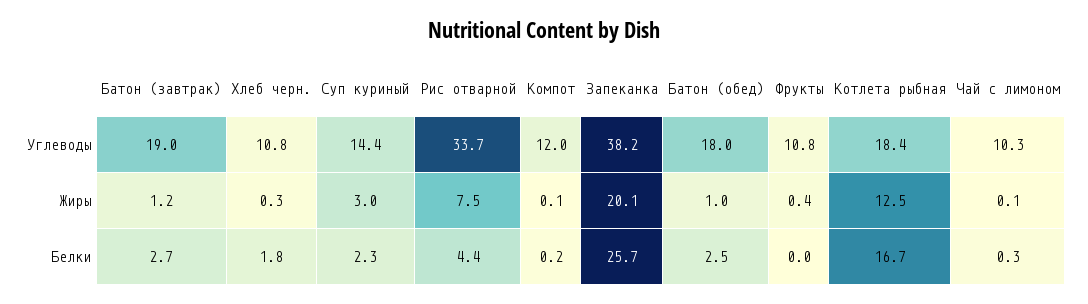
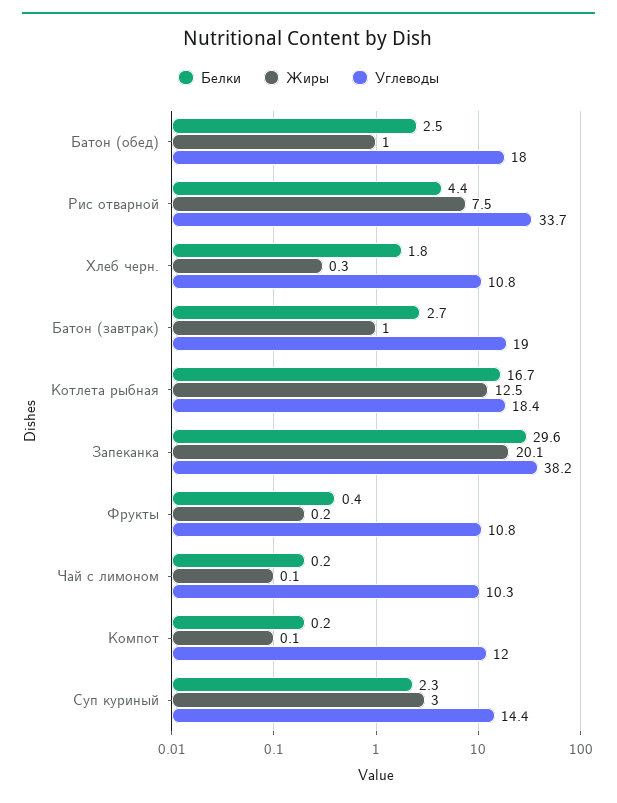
Жиры, Батон (завтрак): 1.2 -> 1
Жиры, Фрукты: 0.4 -> 0.2
Белки, Запеканка: 25.7 -> 29.6
Белки, Фрукты: 0 -> 0.4
Белки, Чай с лимоном: 0.3 -> 0.2

